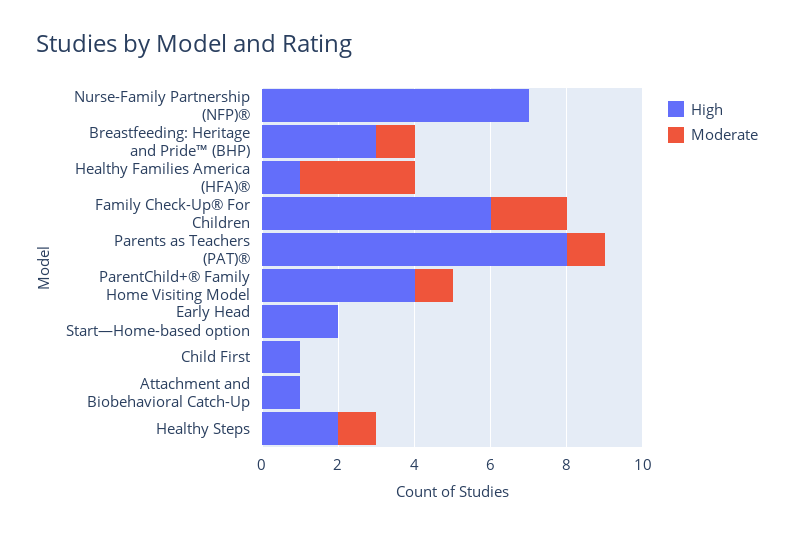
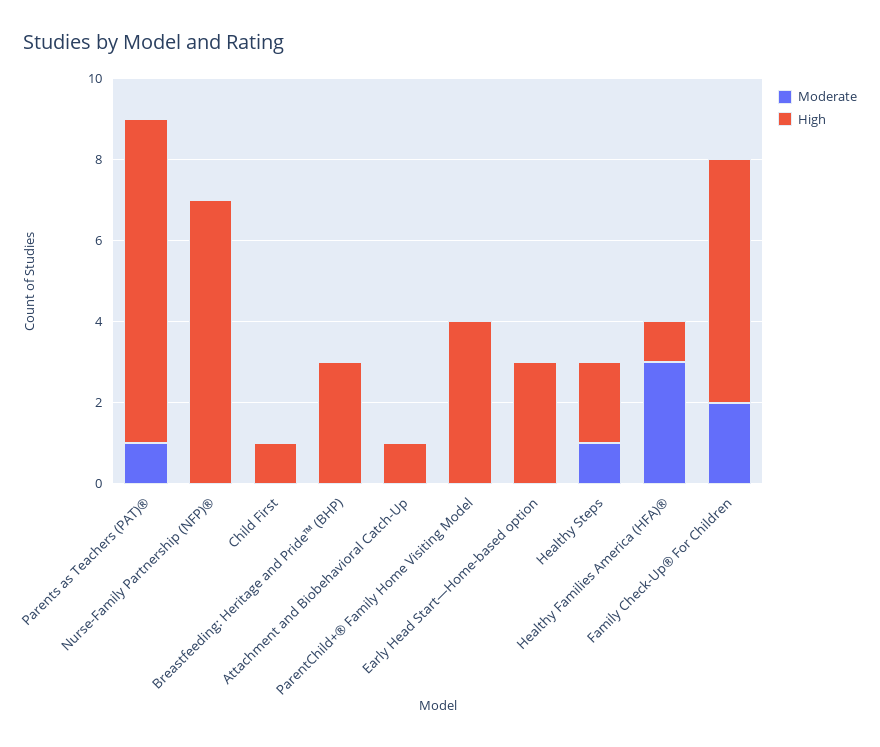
Moderate, Breastfeeding: Heritage and Pride™ (BHP): 1 -> 0
Moderate, ParentChild+® Family Home Visiting Model: 1 -> 0
High, Early Head Start—Home-based option: 2 -> 3

